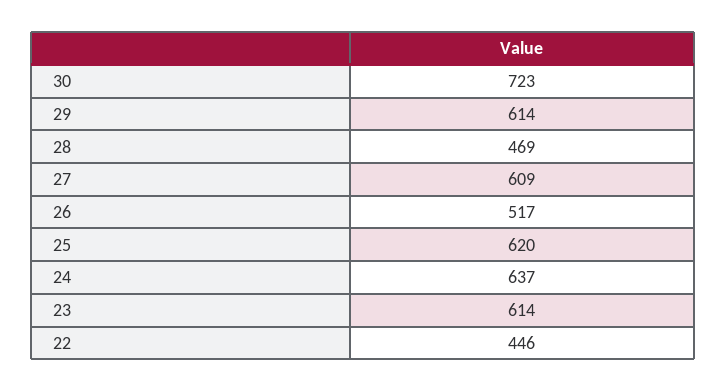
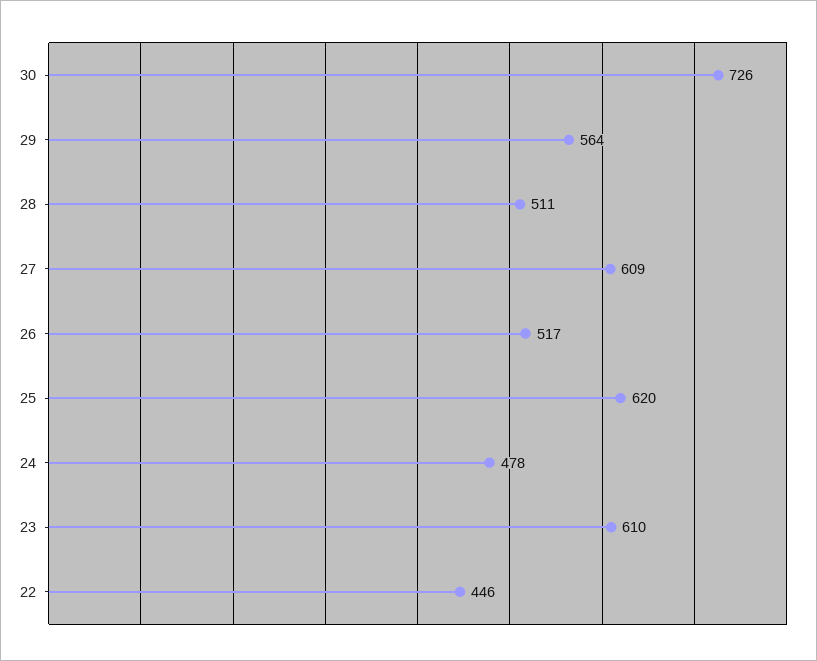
30: 723 -> 726
29: 614 -> 564
28: 469 -> 511
24: 637 -> 478
23: 614 -> 610

